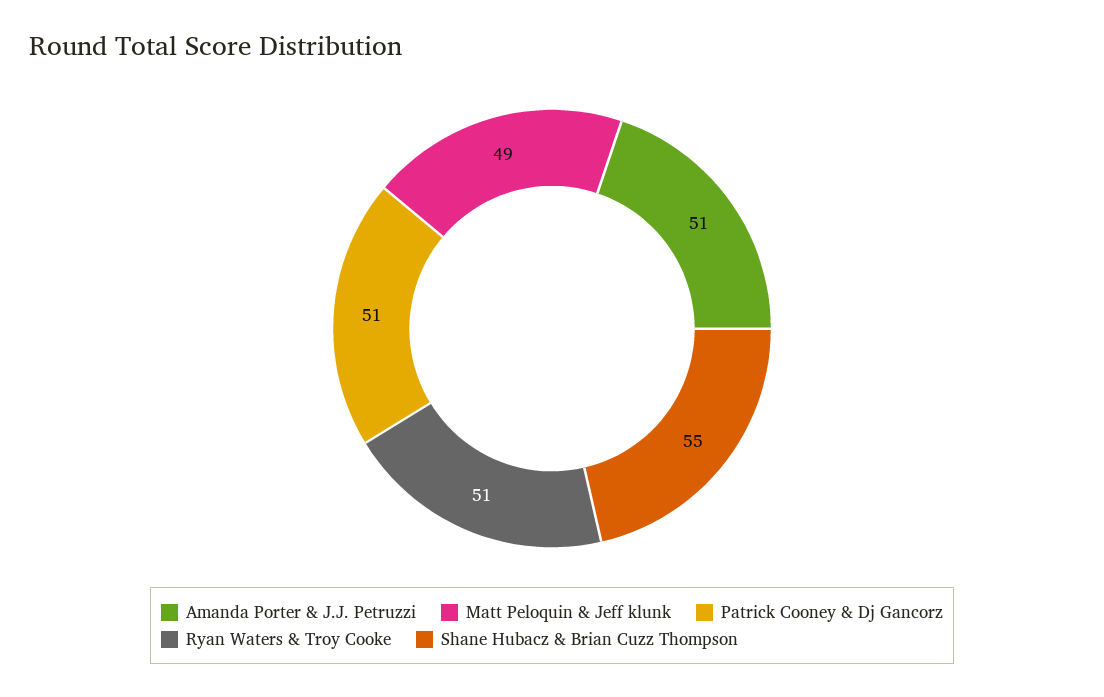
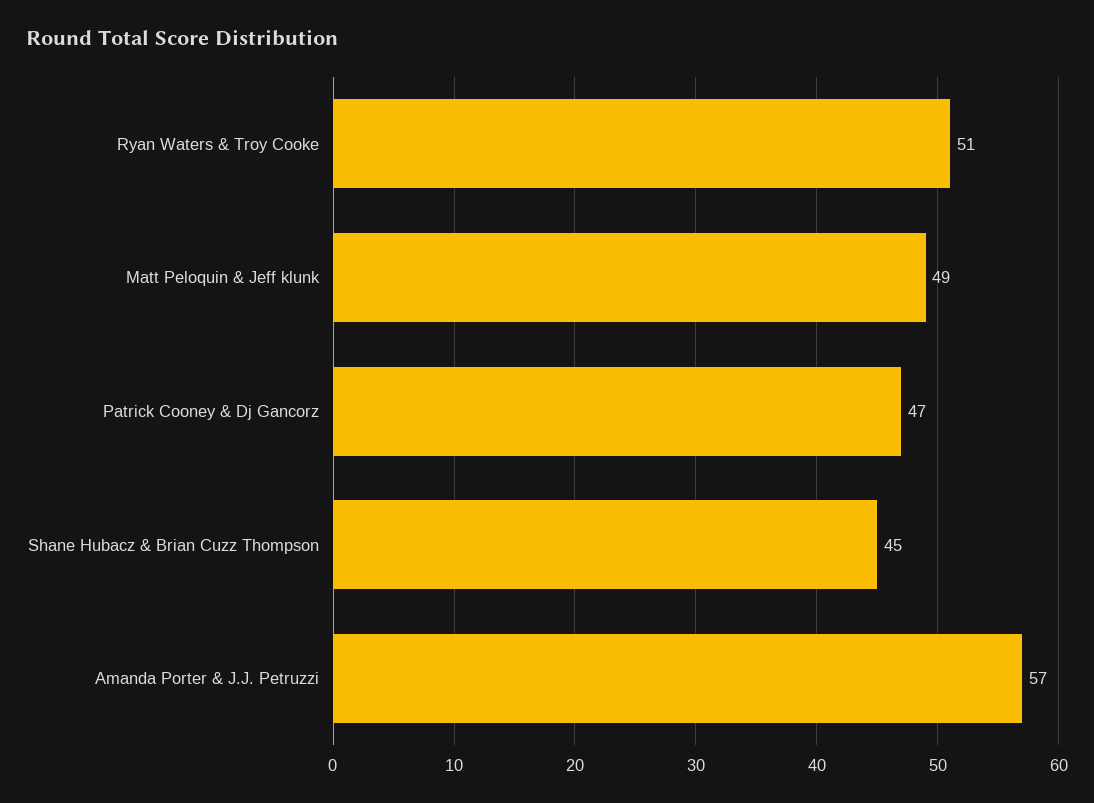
Amanda Porter & J.J. Petruzzi: 51 -> 57
Patrick Cooney & Dj Gancorz: 51 -> 47
Shane Hubacz & Brian Cuzz Thompson: 55 -> 45

